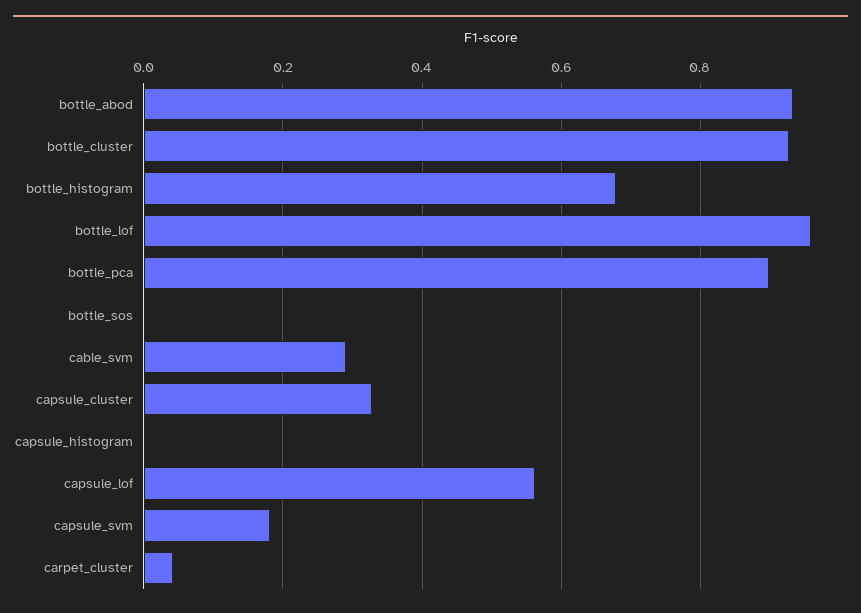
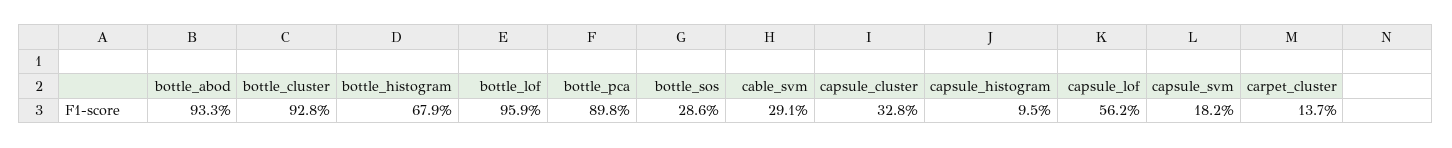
bottle_sos: 0 -> 0.286
capsule_histogram: 0 -> 0.095
carpet_cluster: 0.04 -> 0.137

